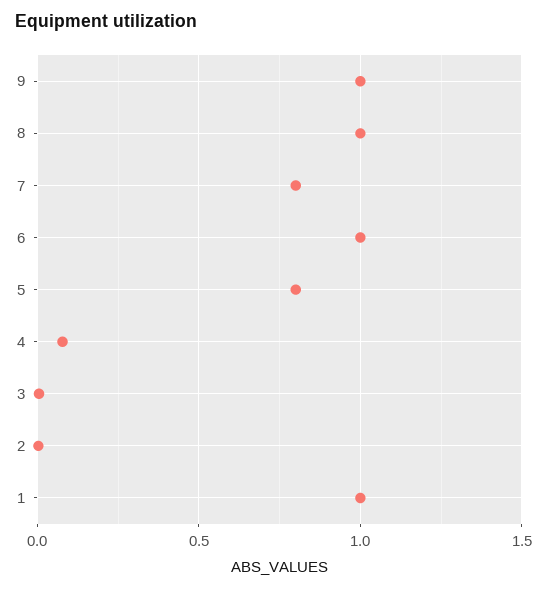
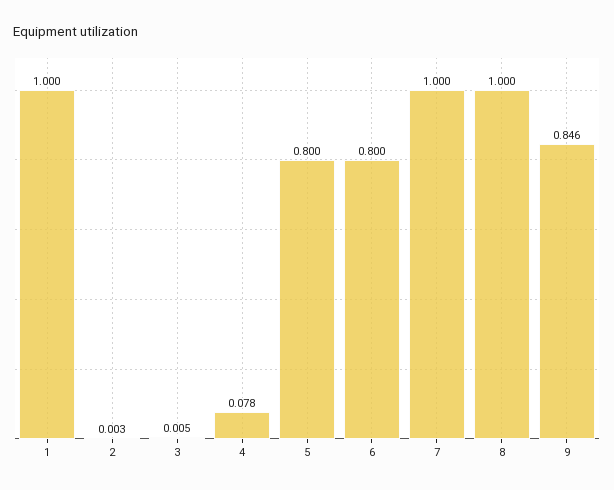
9: 1 -> 0.846
7: 0.8 -> 1
6: 1 -> 0.8

